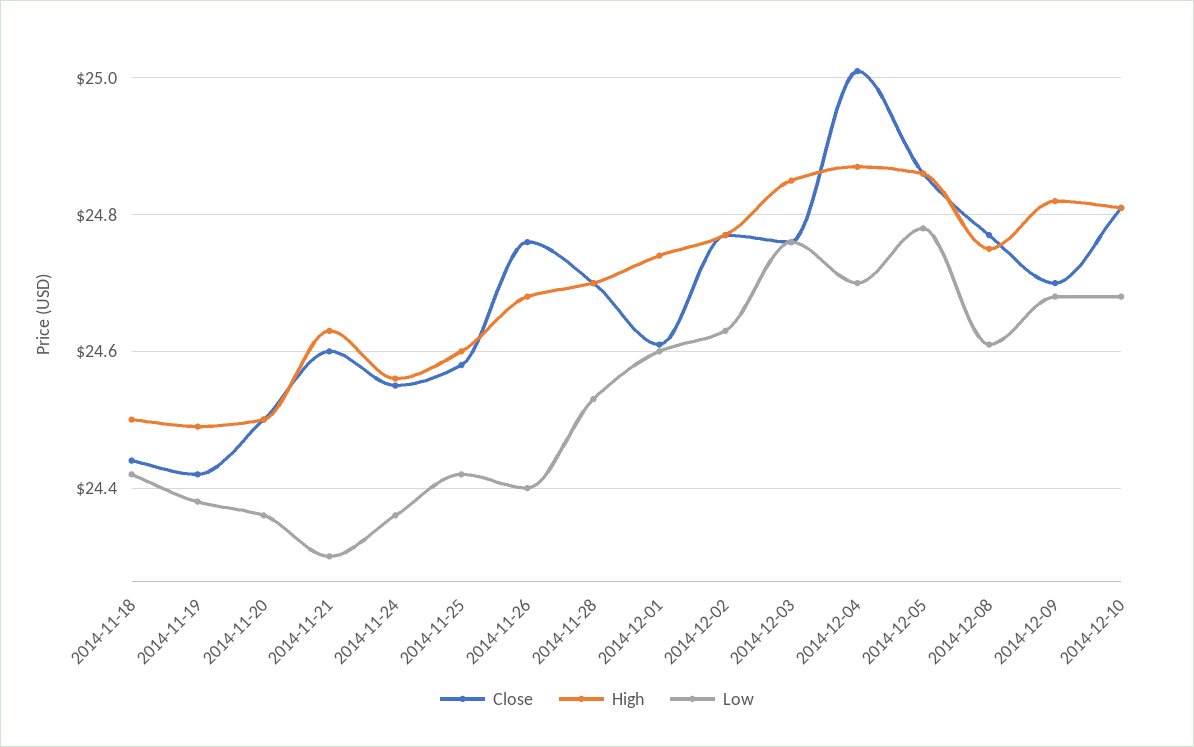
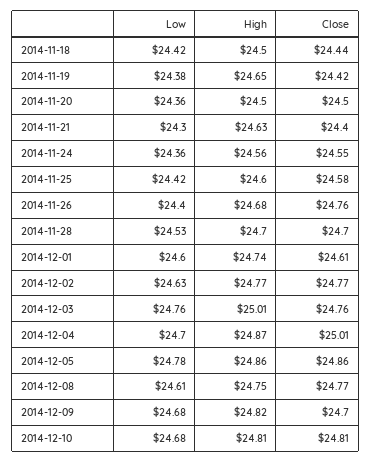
High, 2014-11-19: 24.5 -> 24.65
Close, 2014-11-21: 24.6 -> 24.4
High, 2014-12-03: 24.85 -> 25.01

